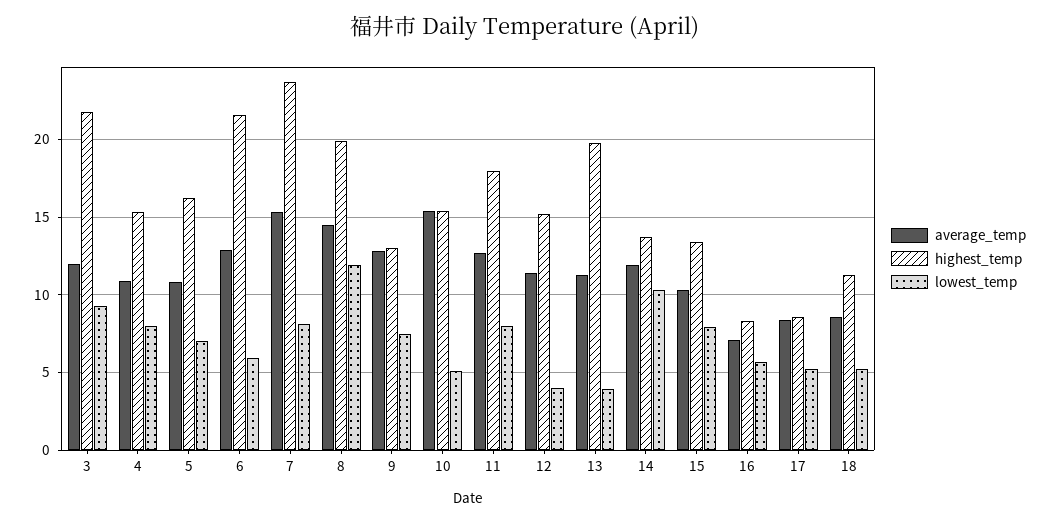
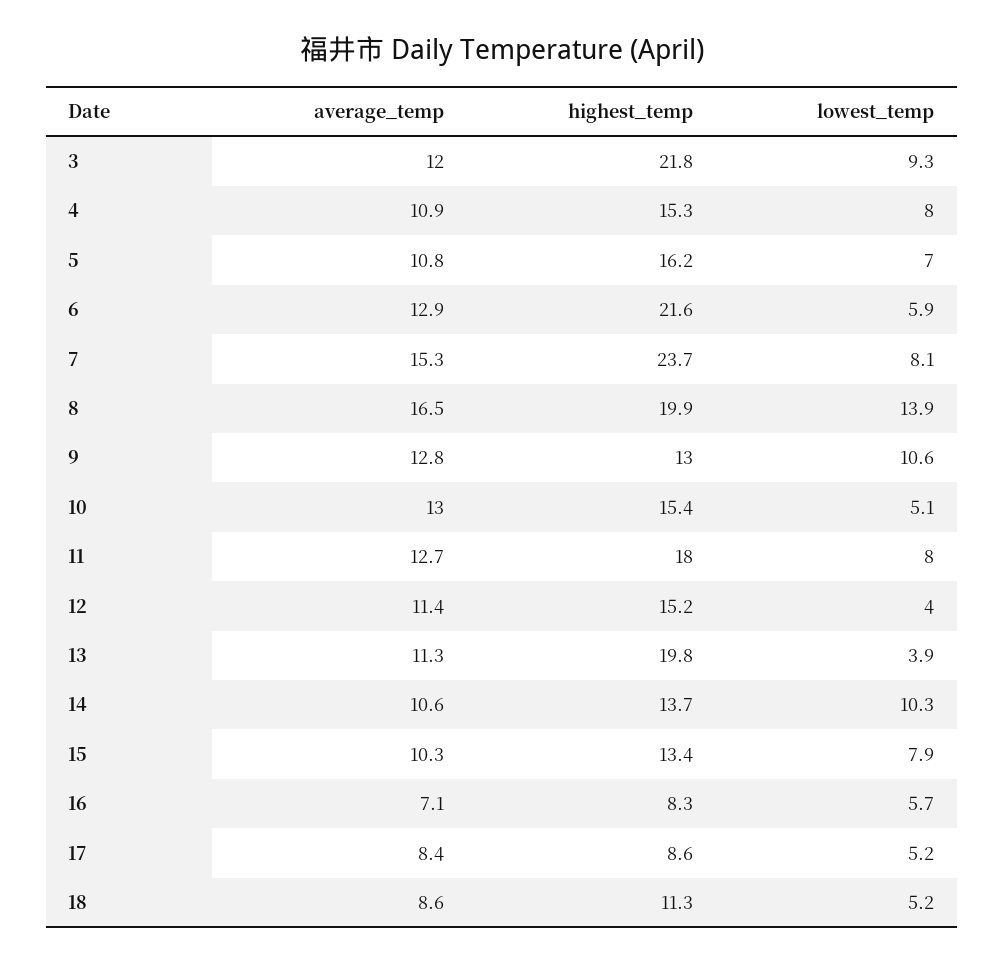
average_temp, 8: 14.5 -> 16.5
lowest_temp, 8: 12 -> 13.9
lowest_temp, 9: 7.5 -> 10.6
average_temp, 10: 15.5 -> 13
average_temp, 14: 12 -> 10.6

